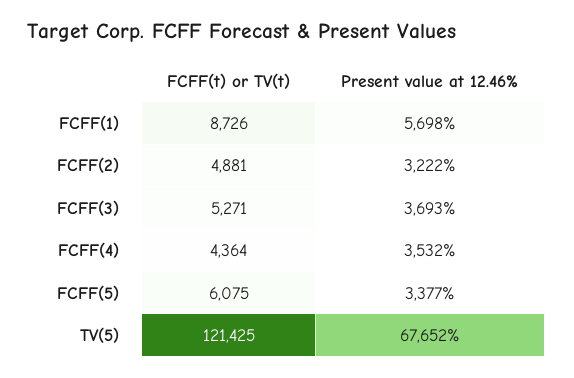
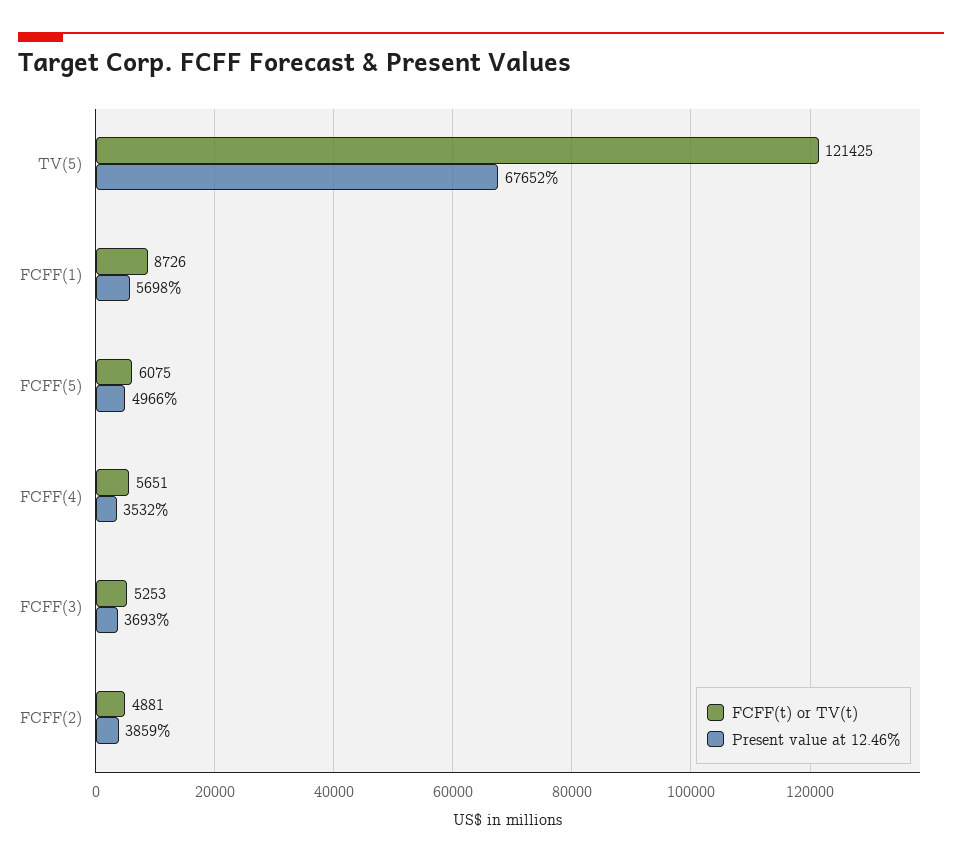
Present value at 12.46%, FCFF(2): 3222 -> 3859
FCFF(t) or TV(t), FCFF(3): 5271 -> 5253
FCFF(t) or TV(t), FCFF(4): 4364 -> 5651
Present value at 12.46%, FCFF(5): 3377 -> 4966

